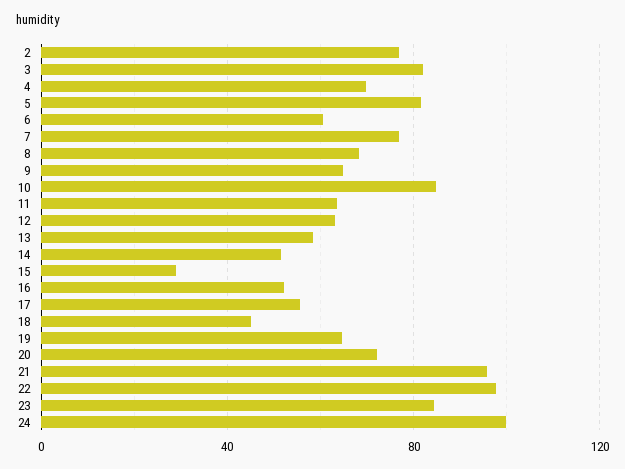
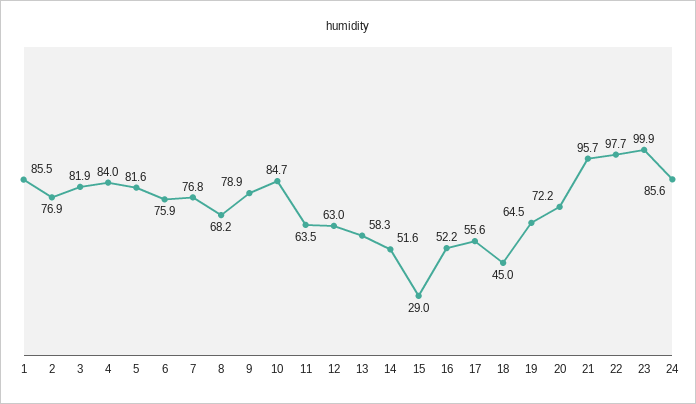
4: 70 -> 84
6: 60 -> 75.9
9: 65 -> 78.9
23: 85 -> 99.9
24: 100 -> 85.6
1: none -> 85.5

